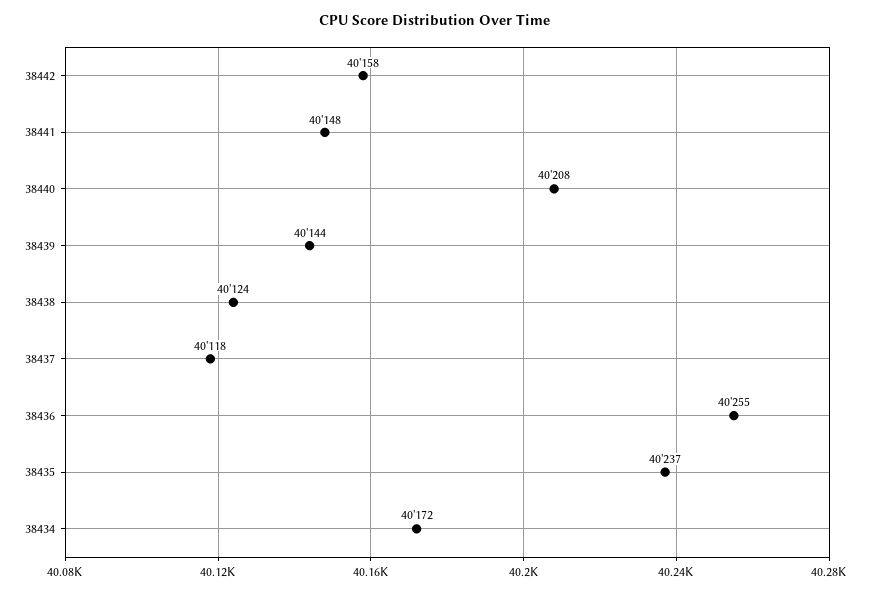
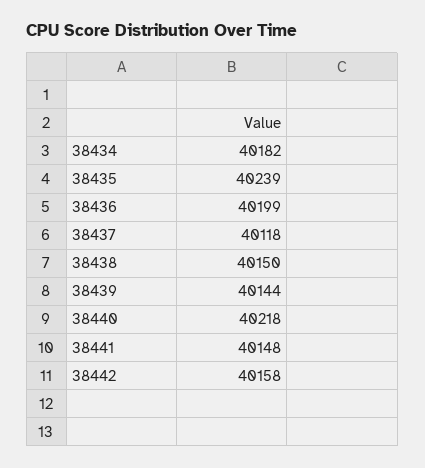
38440: 40208 -> 40218
38438: 40124 -> 40150
38436: 40255 -> 40199
38435: 40237 -> 40239
38434: 40172 -> 40182

